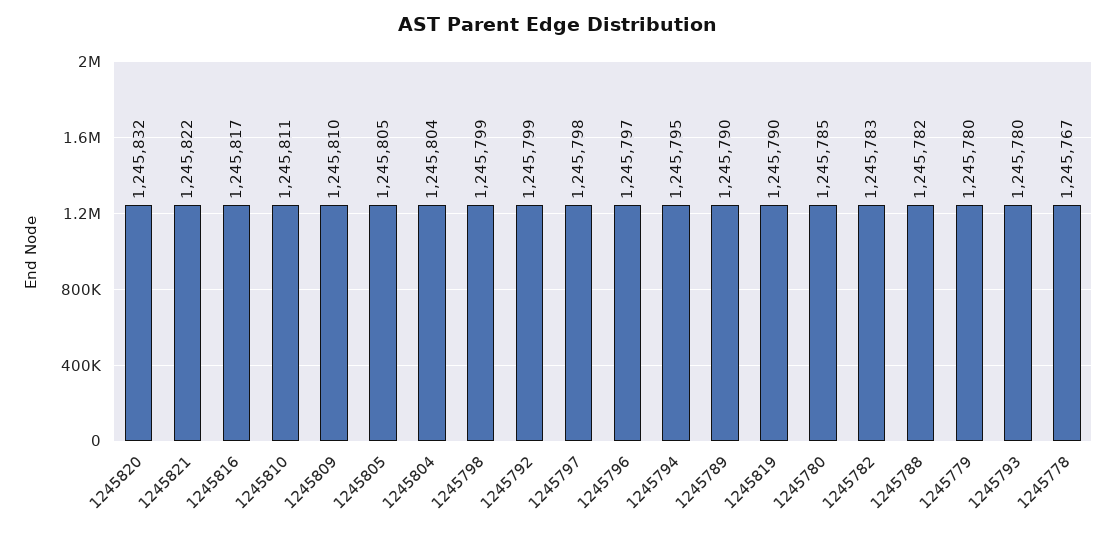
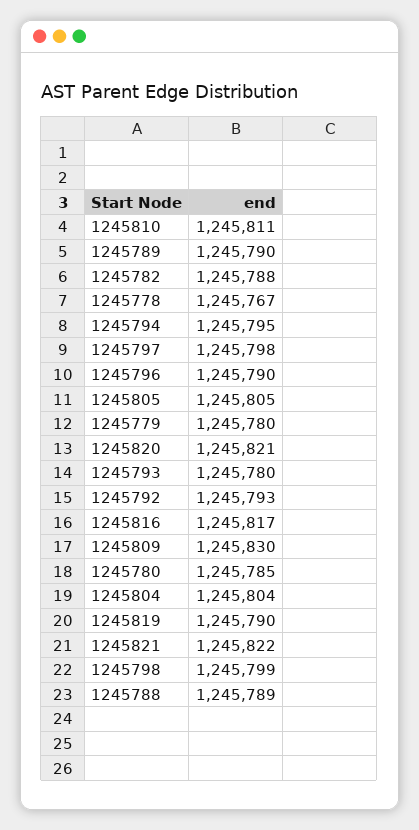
1245820: 1245832 -> 1245821
1245809: 1245810 -> 1245830
1245792: 1245799 -> 1245793
1245796: 1245797 -> 1245790
1245782: 1245783 -> 1245788
1245788: 1245782 -> 1245789

